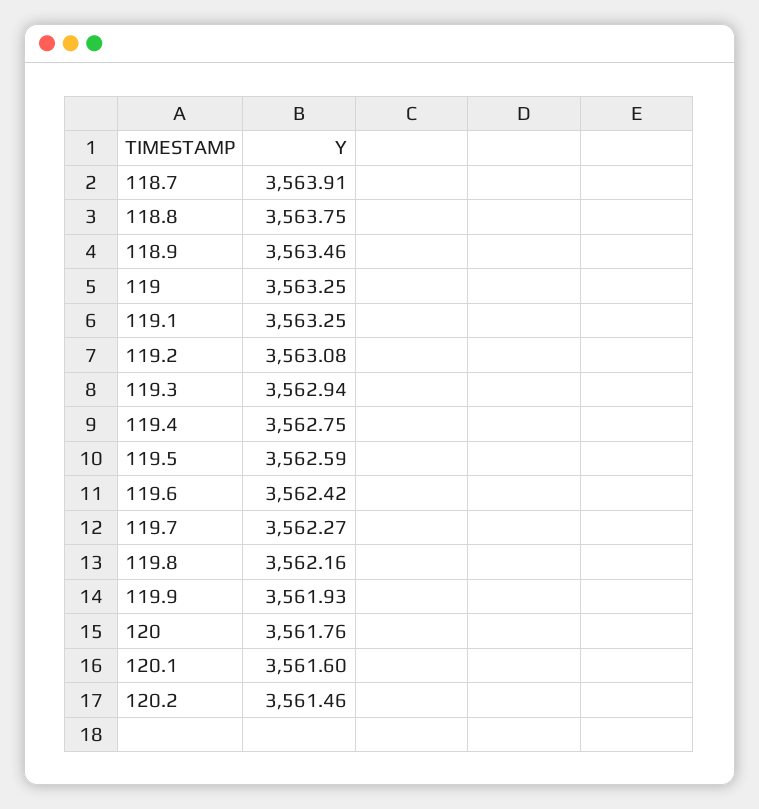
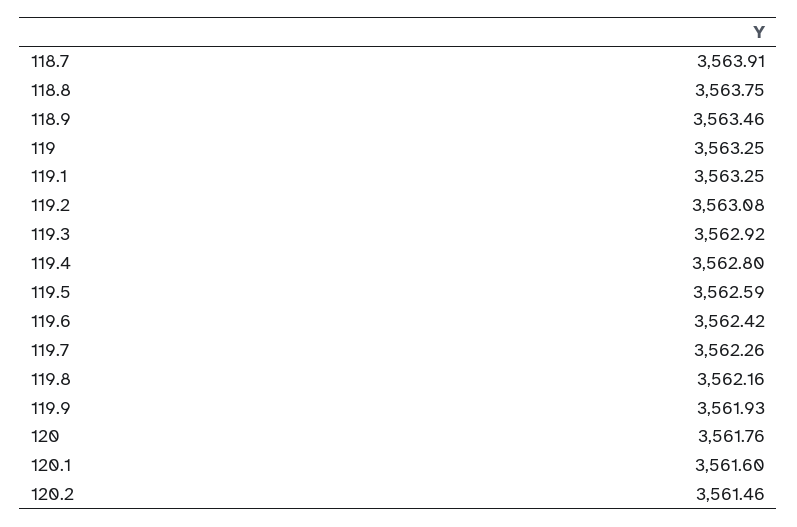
119.3: 3562.94 -> 3562.92
119.4: 3562.75 -> 3562.8
119.7: 3562.27 -> 3562.26

